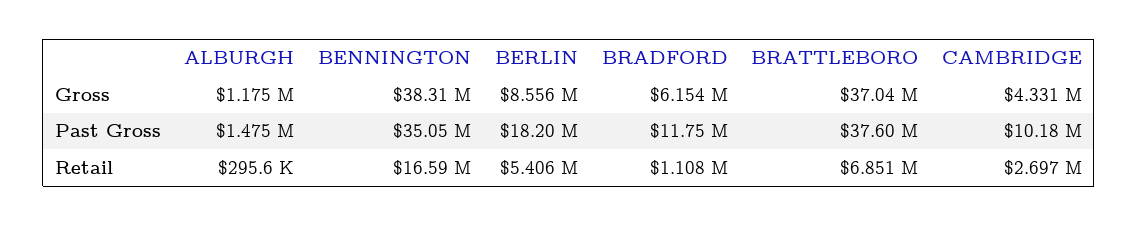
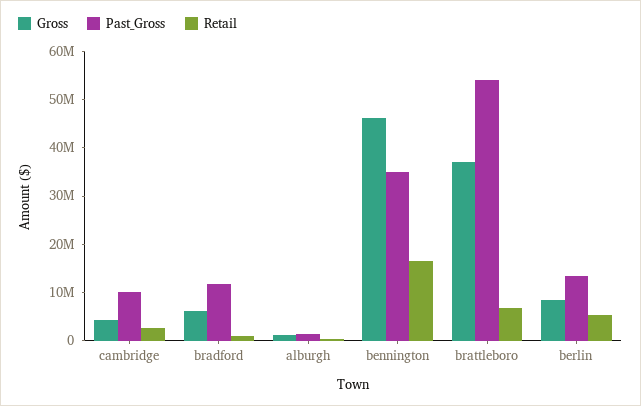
Gross, BENNINGTON: 38310000 -> 46000000
Past Gross, BERLIN: 18200000 -> 14000000
Past Gross, BRATTLEBORO: 37600000 -> 54000000

